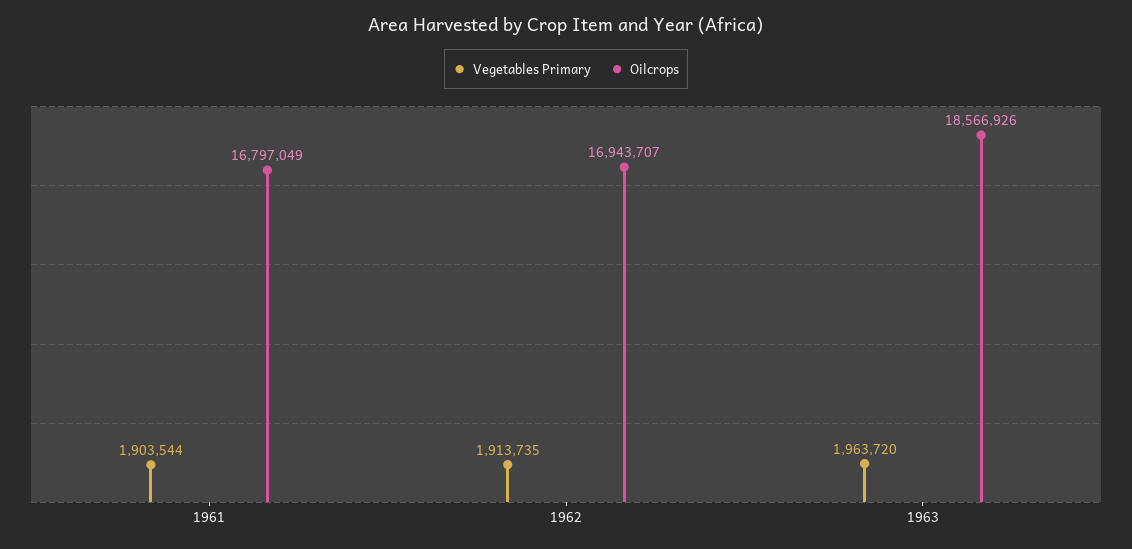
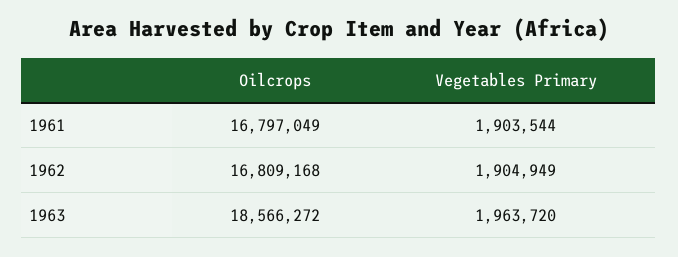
Vegetables Primary, 1962: 1913735 -> 1904949
Oilcrops, 1962: 16943707 -> 16809168
Oilcrops, 1963: 18566926 -> 18566272

